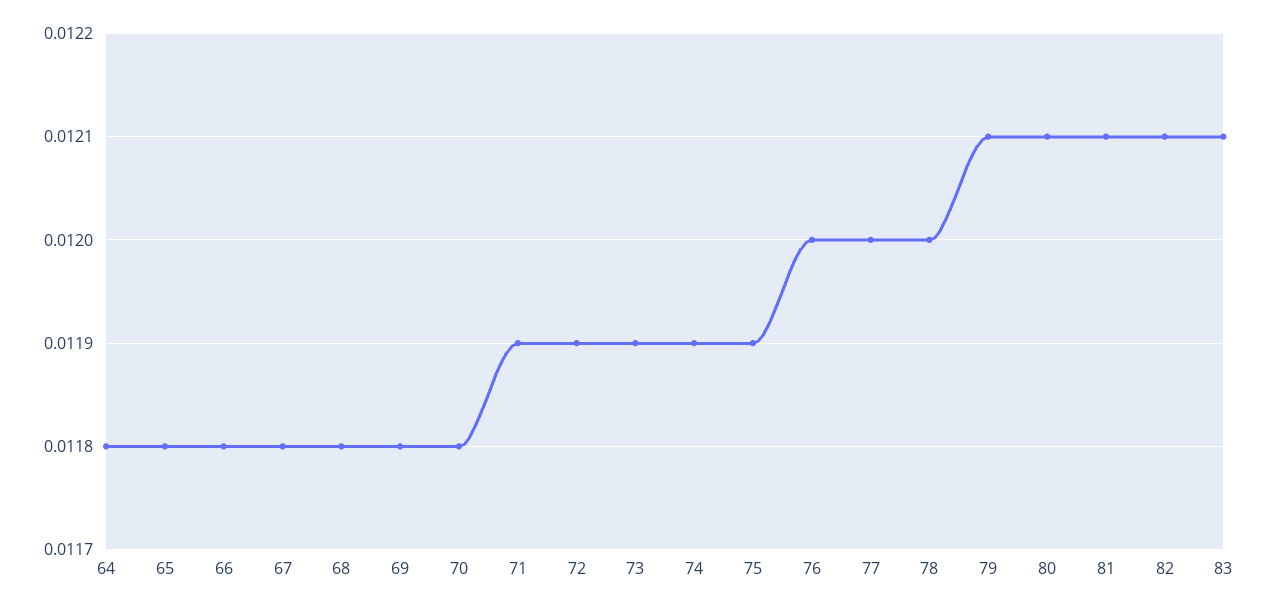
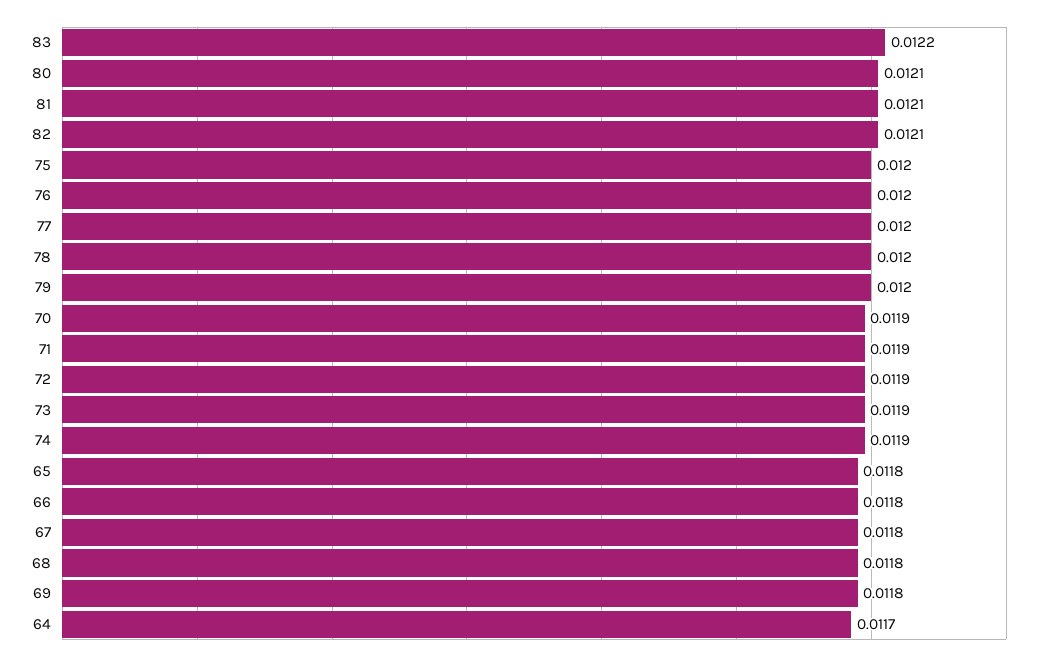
64: 0.0118 -> 0.0117
70: 0.0118 -> 0.0119
75: 0.0119 -> 0.012
79: 0.0121 -> 0.012
83: 0.0121 -> 0.0122

